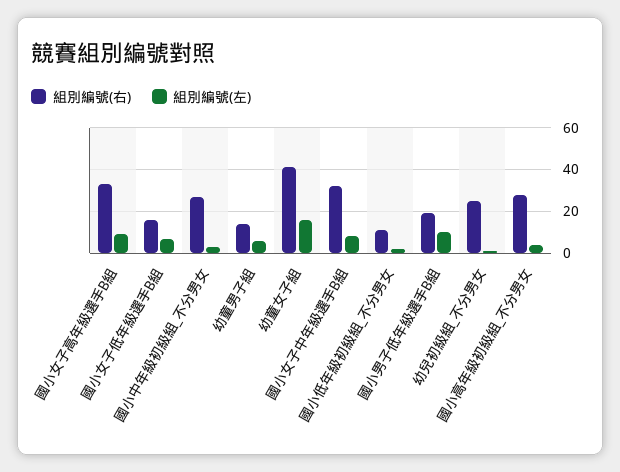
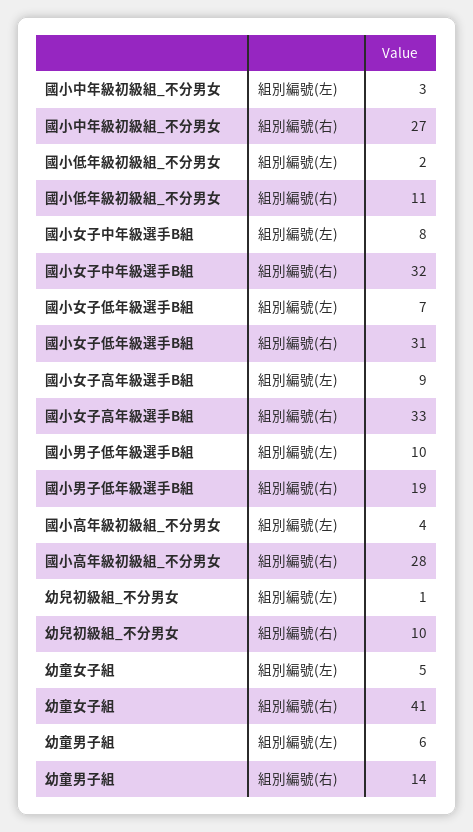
組別編號(右), 國小女子低年級選手B組: 15 -> 31
組別編號(左), 幼童女子組: 15 -> 5
組別編號(右), 幼兒初級組_不分男女: 25 -> 10

